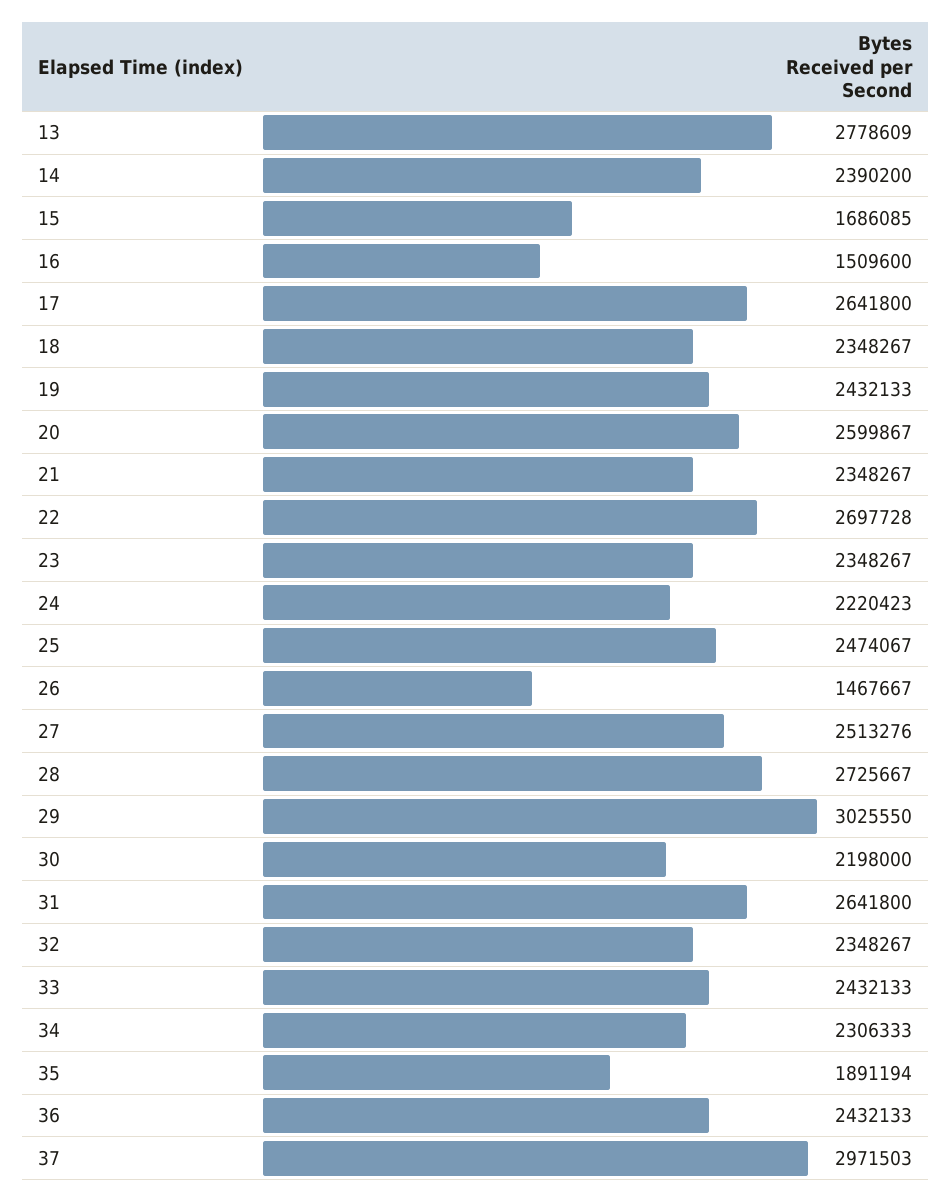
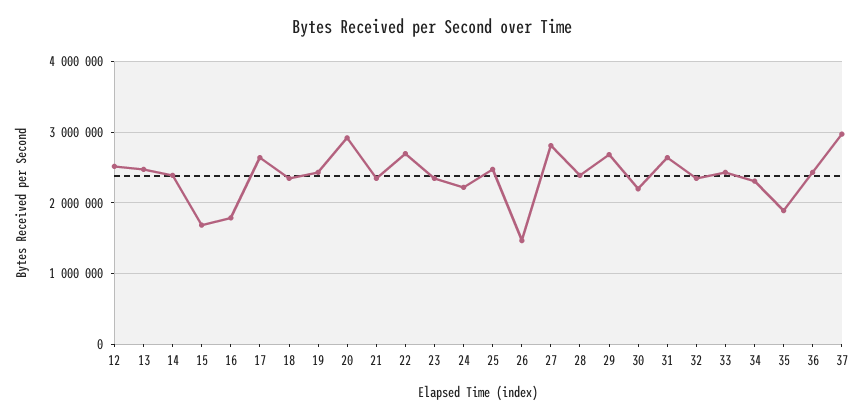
13: 2778609 -> 2500000
16: 1509600 -> 1800000
20: 2599867 -> 2900000
27: 2513276 -> 2800000
28: 2725667 -> 2400000
29: 3025550 -> 2700000
12: none -> 2500000

